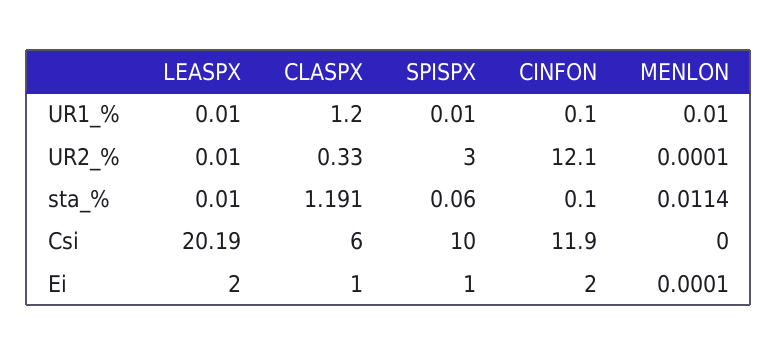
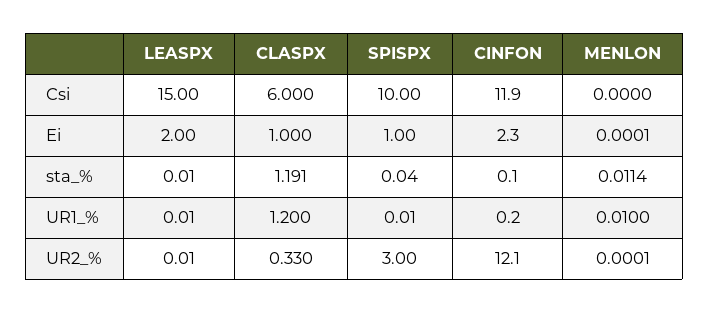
CINFON, UR1_%: 0.1 -> 0.2
SPISPX, sta_%: 0.06 -> 0.04
LEASPX, Csi: 20.19 -> 15
CINFON, Ei: 2 -> 2.3

